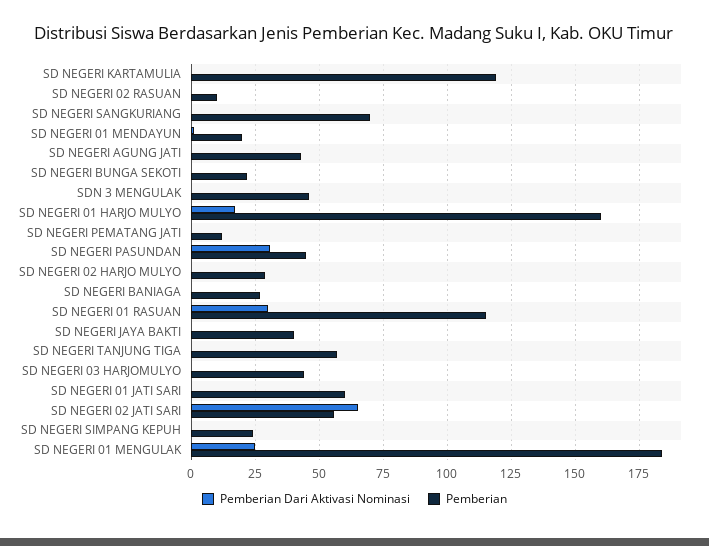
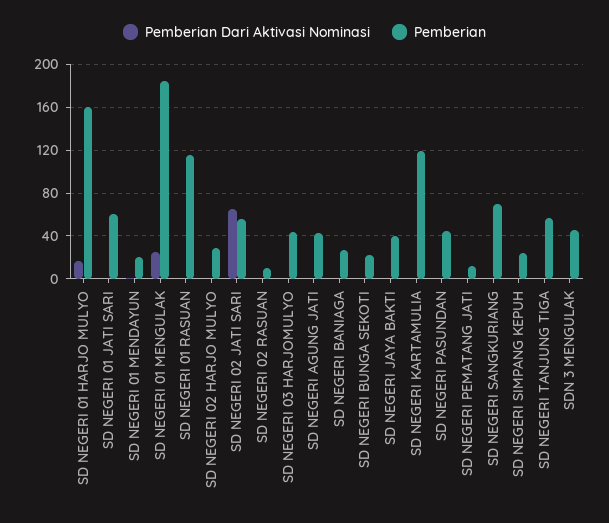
Pemberian Dari Aktivasi Nominasi, SD NEGERI PASUNDAN: 30 -> 0
Pemberian Dari Aktivasi Nominasi, SD NEGERI 01 RASUAN: 30 -> 0

